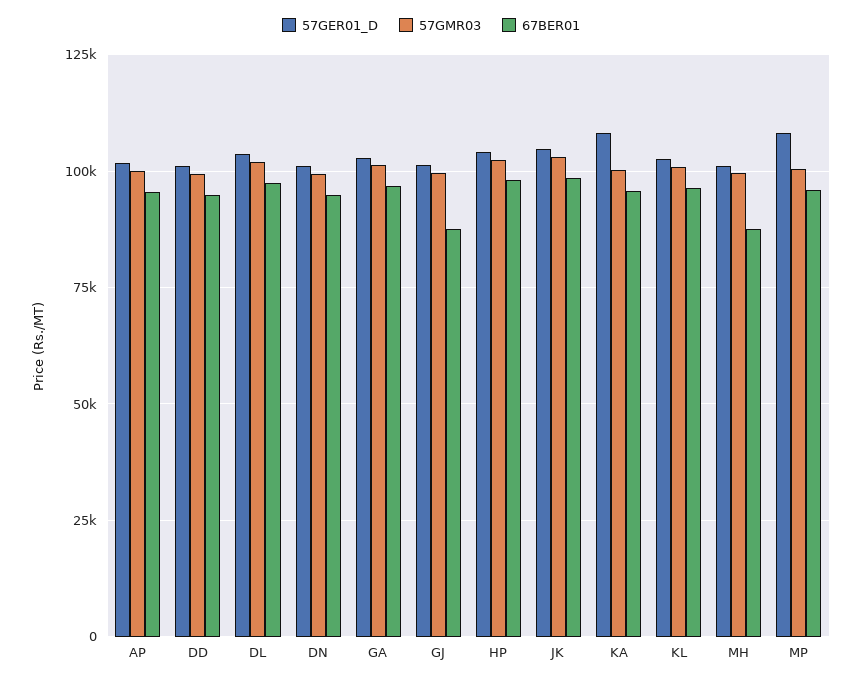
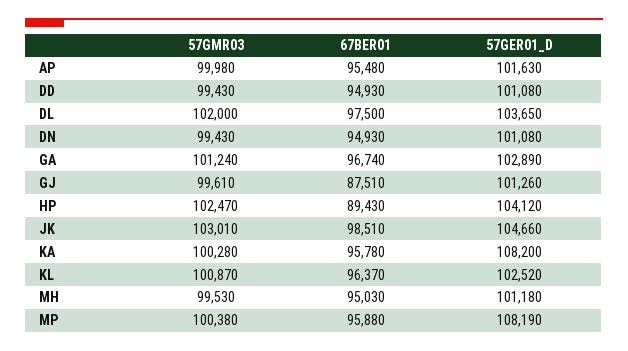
67BER01, HP: 97500 -> 89430
67BER01, MH: 87500 -> 95030

